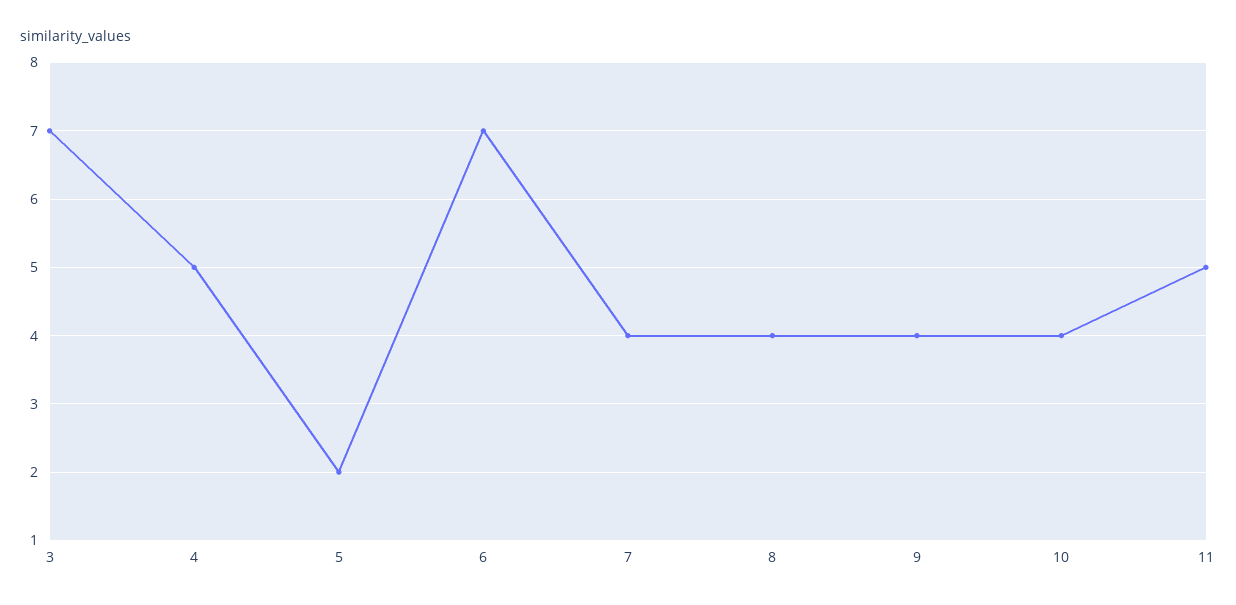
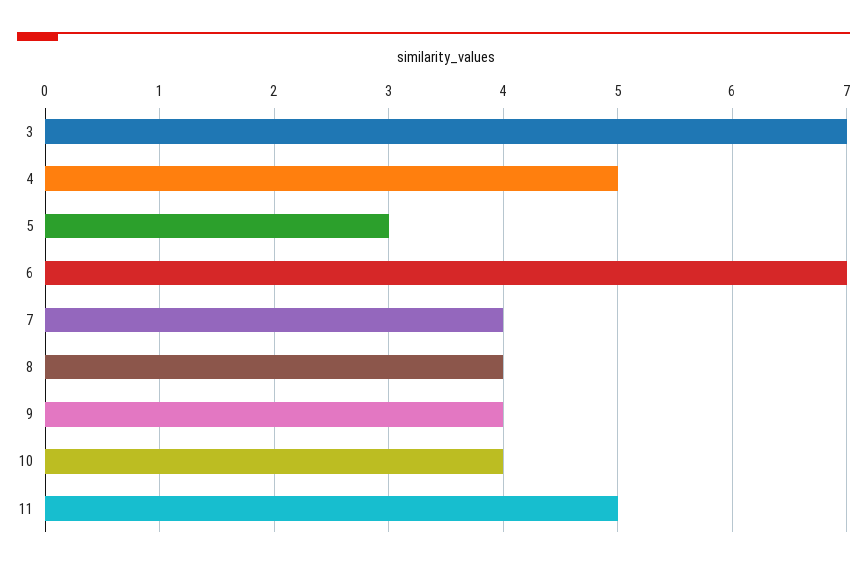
5: 2 -> 3

